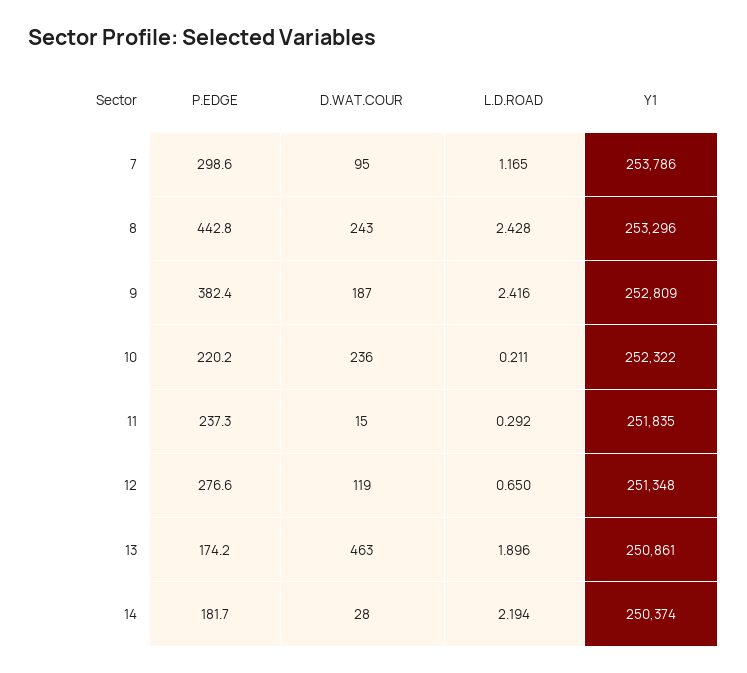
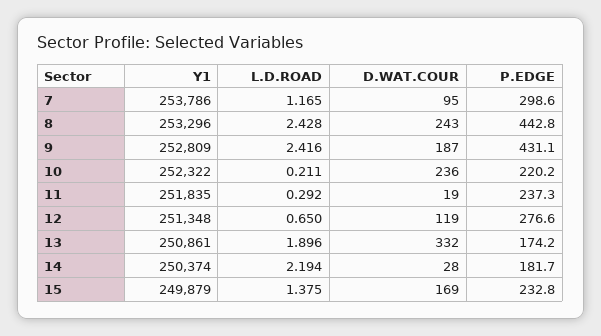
P.EDGE, 9: 382.4 -> 431.1
D.WAT.COUR, 11: 15 -> 19
D.WAT.COUR, 13: 463 -> 332
Y1, 15: none -> 249879
L.D.ROAD, 15: none -> 1.375
D.WAT.COUR, 15: none -> 169
P.EDGE, 15: none -> 232.8

